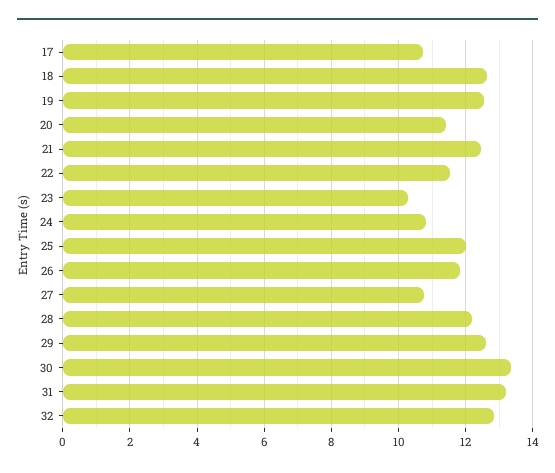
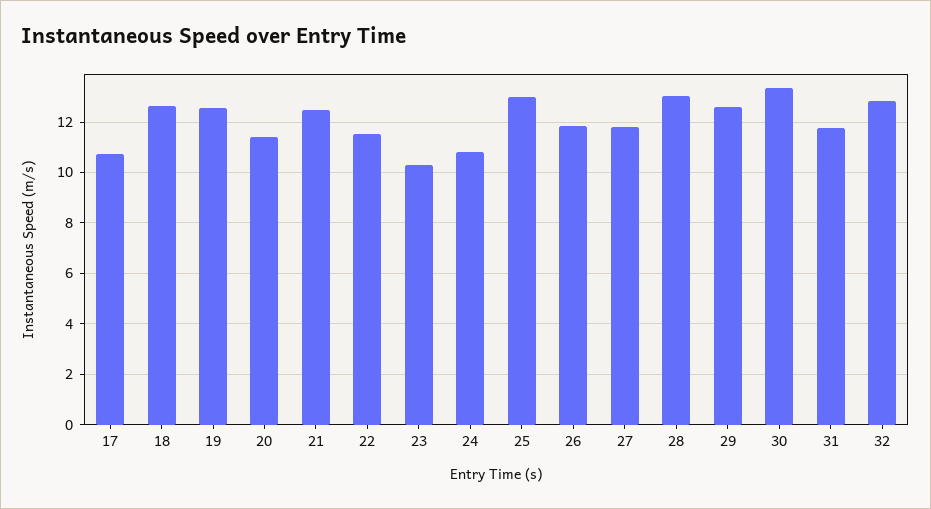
25: 12 -> 13
27: 10.8 -> 11.75
28: 12.2 -> 13
31: 13.2 -> 11.75

